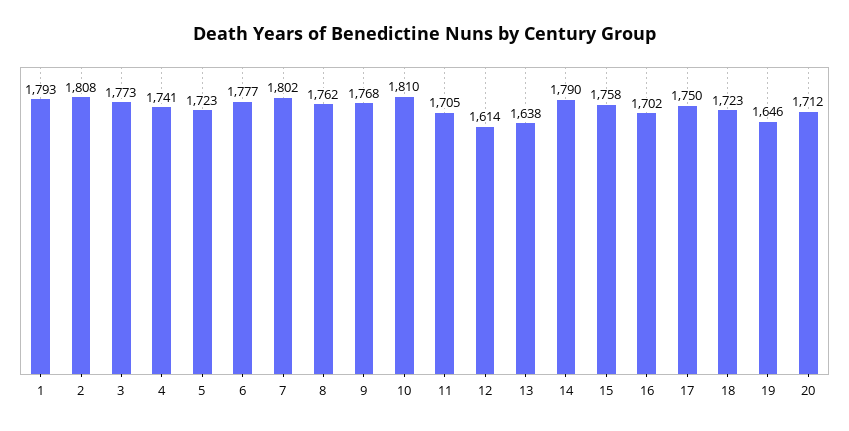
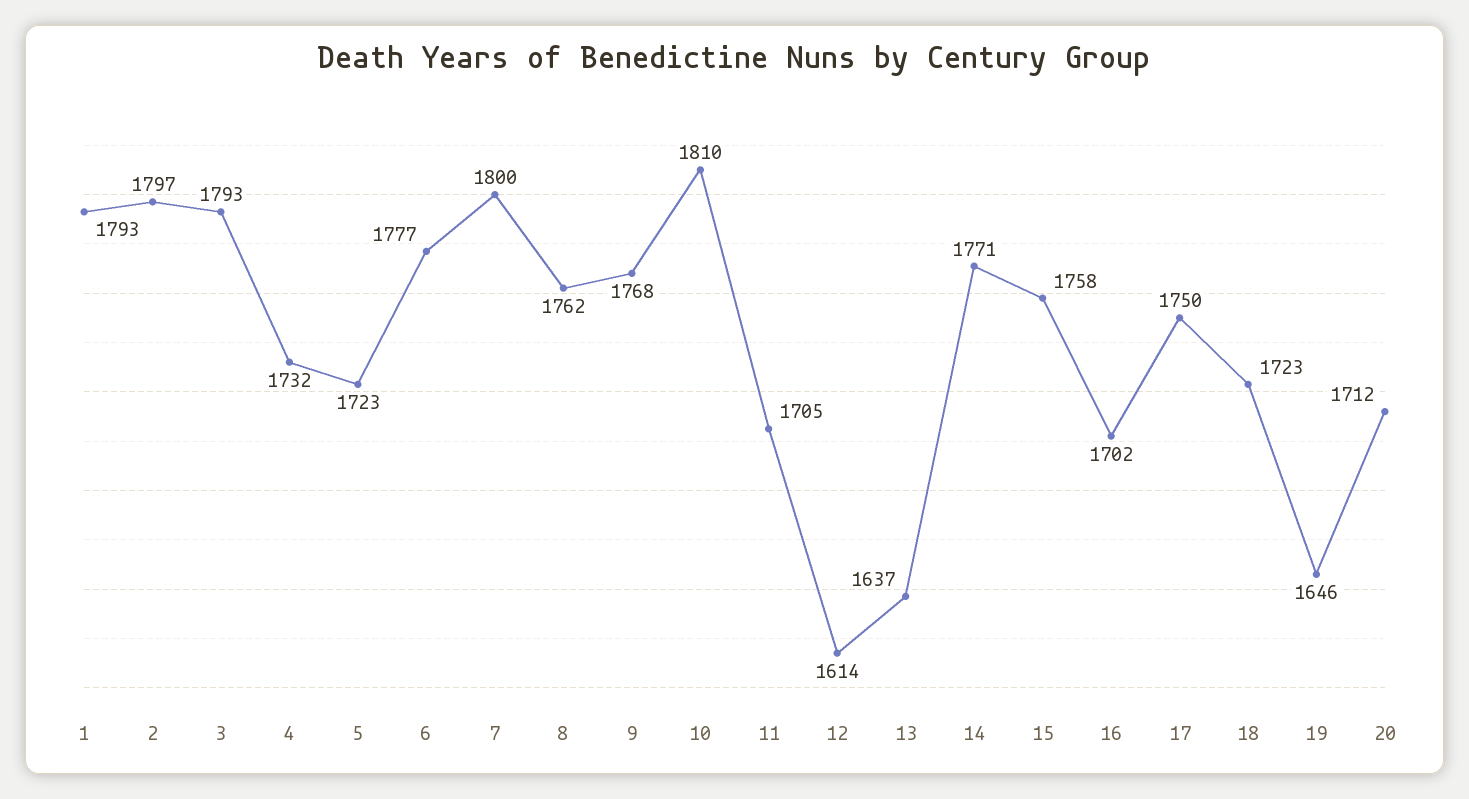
2: 1808 -> 1797
3: 1773 -> 1793
4: 1741 -> 1732
7: 1802 -> 1800
13: 1638 -> 1637
14: 1790 -> 1771

